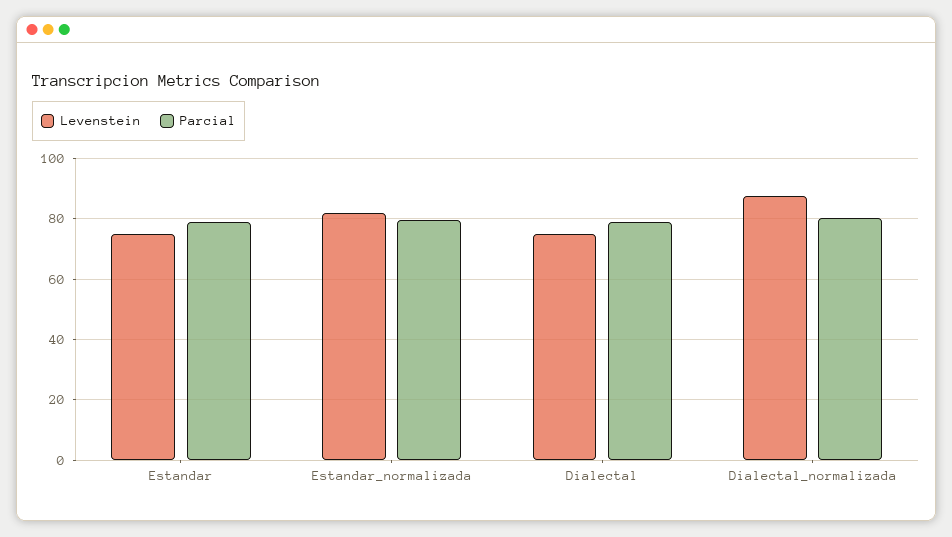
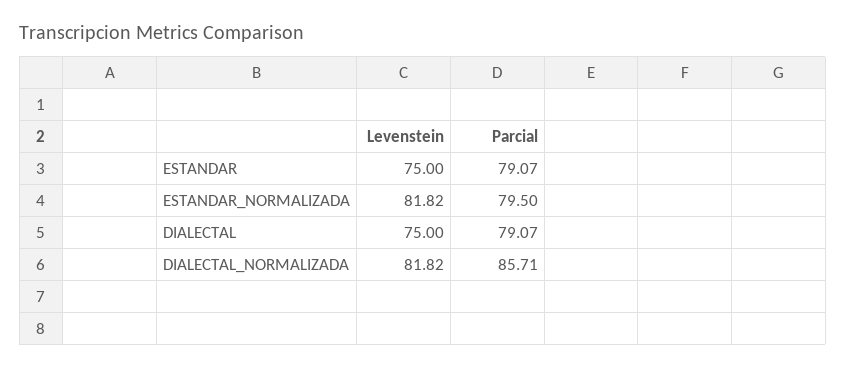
Levenstein, Dialectal_normalizada: 88 -> 81.82
Parcial, Dialectal_normalizada: 80 -> 85.71

